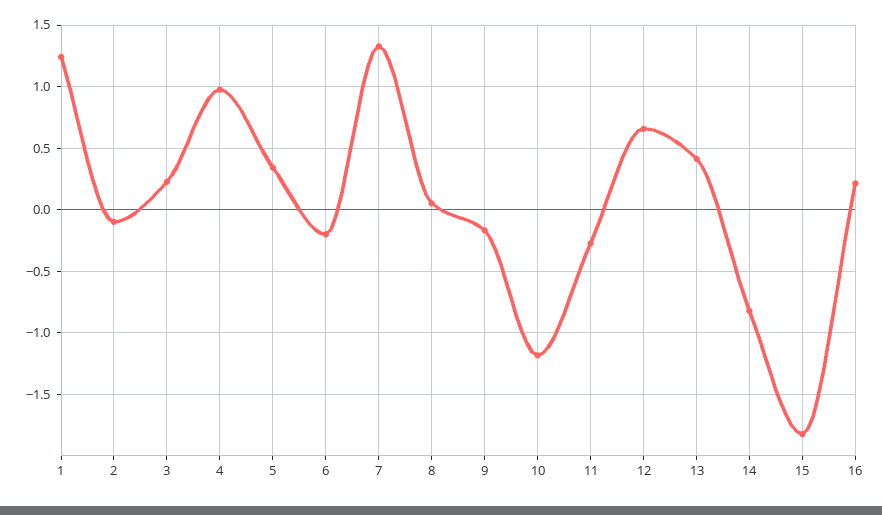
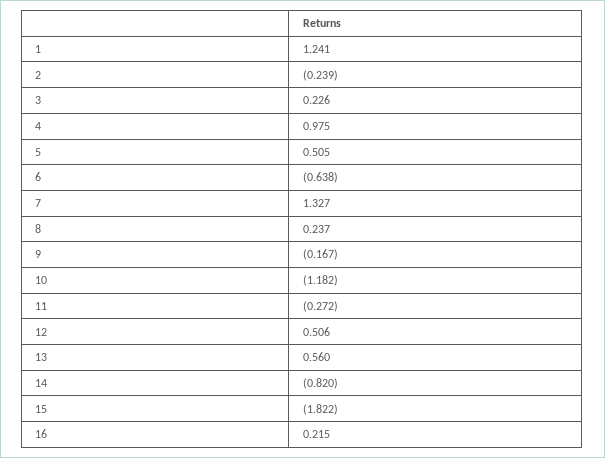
2: -0.1 -> -0.239
5: 0.35 -> 0.505
6: -0.2 -> -0.638
8: 0.05 -> 0.237
12: 0.65 -> 0.506
13: 0.4 -> 0.56

